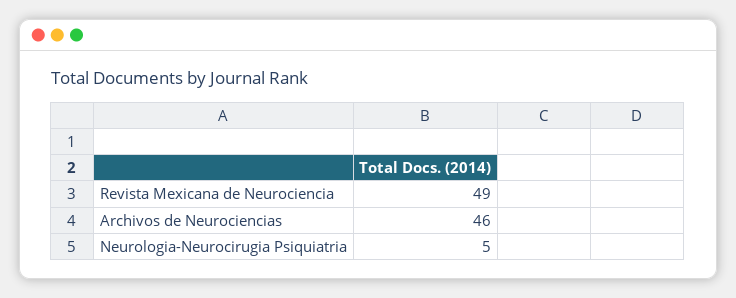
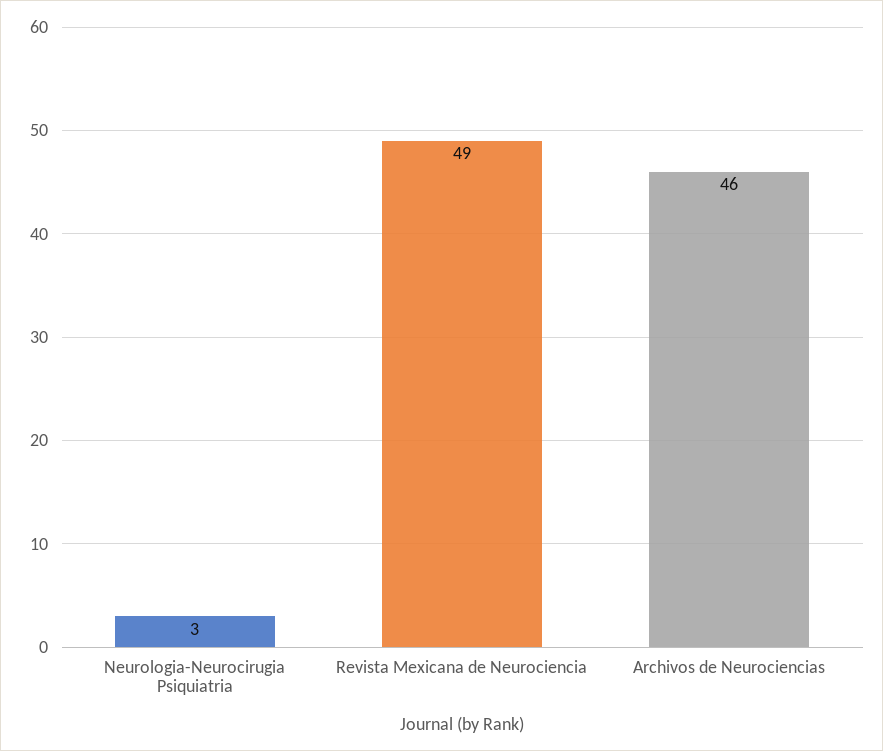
Neurologia-Neurocirugia Psiquiatria: 5 -> 3

